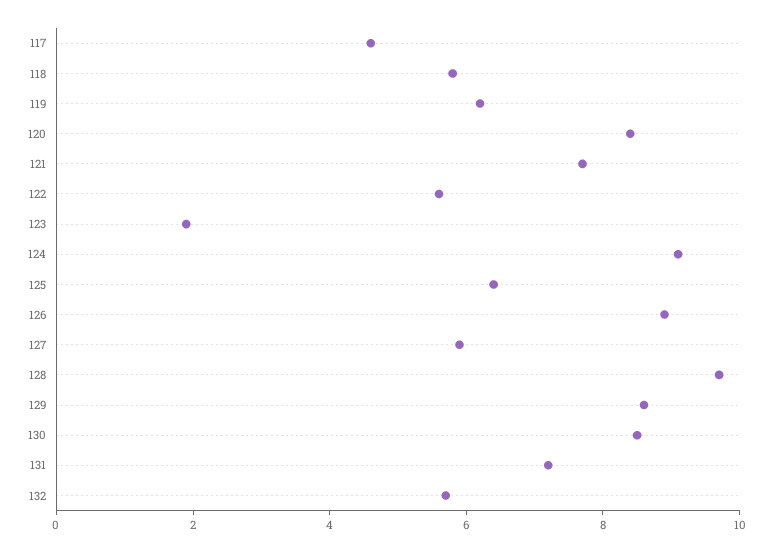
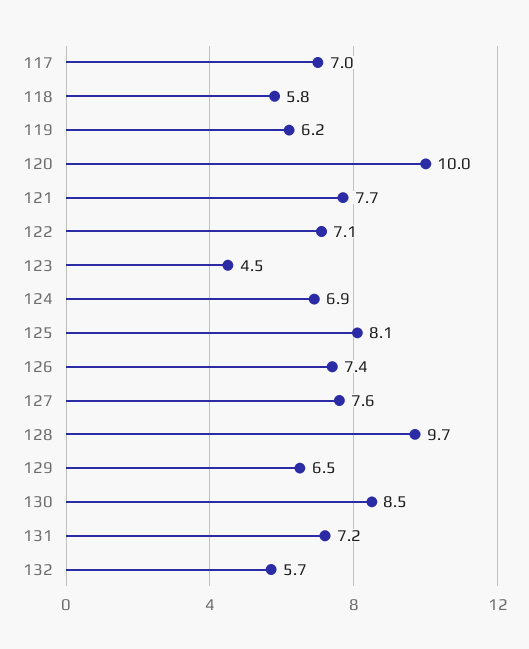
117: 4.5 -> 7
120: 8.5 -> 10
122: 5.5 -> 7.1
123: 2 -> 4.5
124: 9 -> 6.9
125: 6.5 -> 8.1
126: 9 -> 7.4
127: 6 -> 7.6
129: 8.5 -> 6.5

